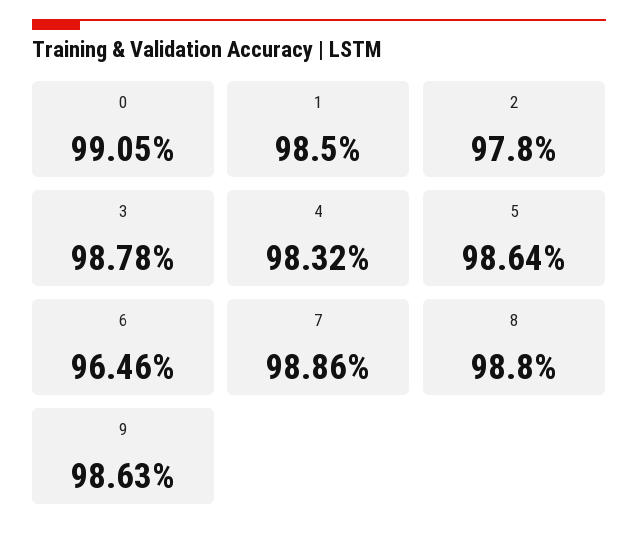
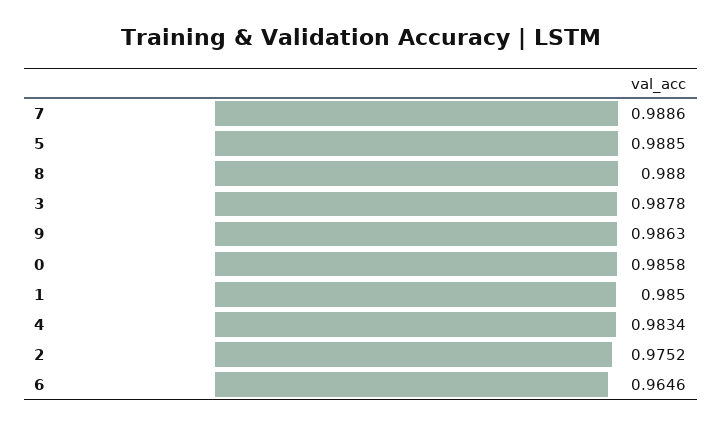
0: 0.9905 -> 0.9858
2: 0.978 -> 0.9752
4: 0.9832 -> 0.9834
5: 0.9864 -> 0.9885

